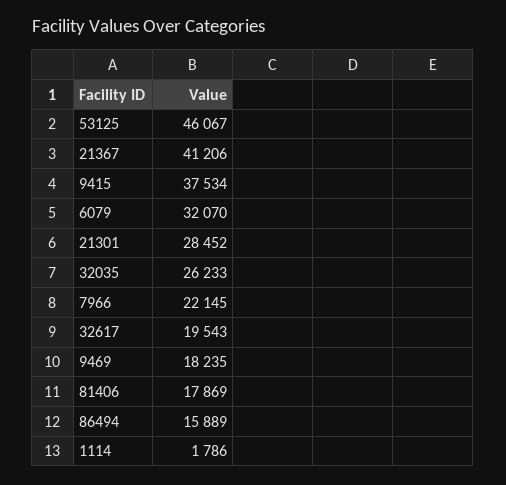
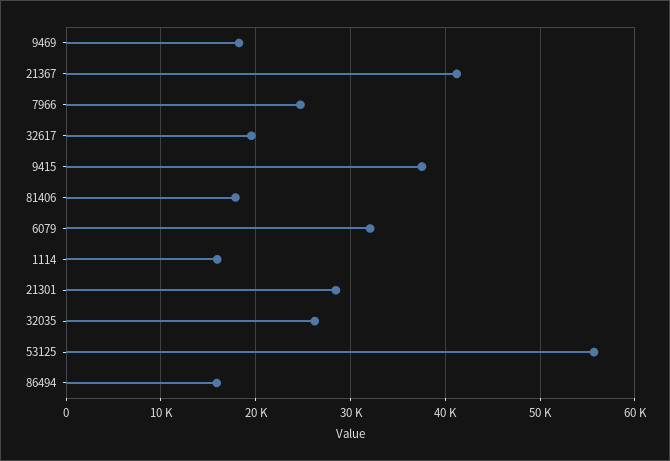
53125: 46067 -> 56000
7966: 22145 -> 25000
1114: 1786 -> 16000

